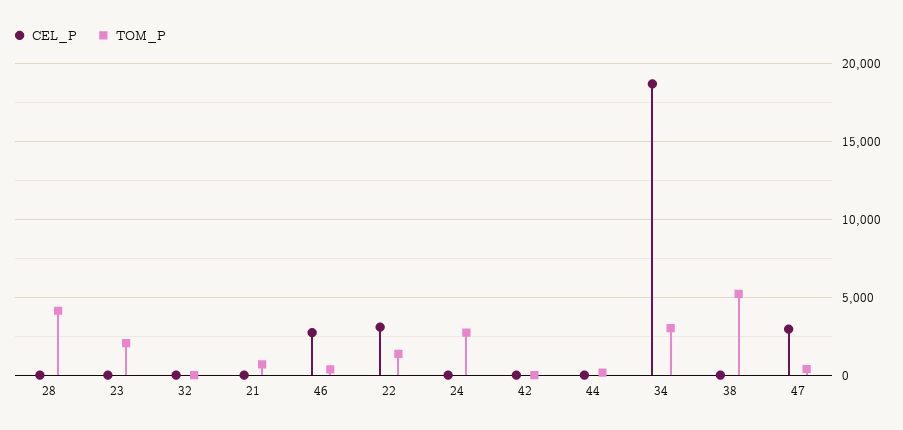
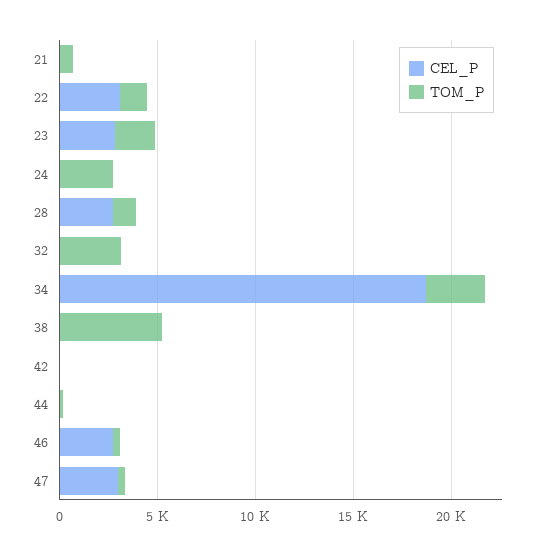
CEL_P, 28: 0 -> 3000
TOM_P, 28: 4000 -> 1000
CEL_P, 23: 0 -> 3000
TOM_P, 32: 0 -> 3000

